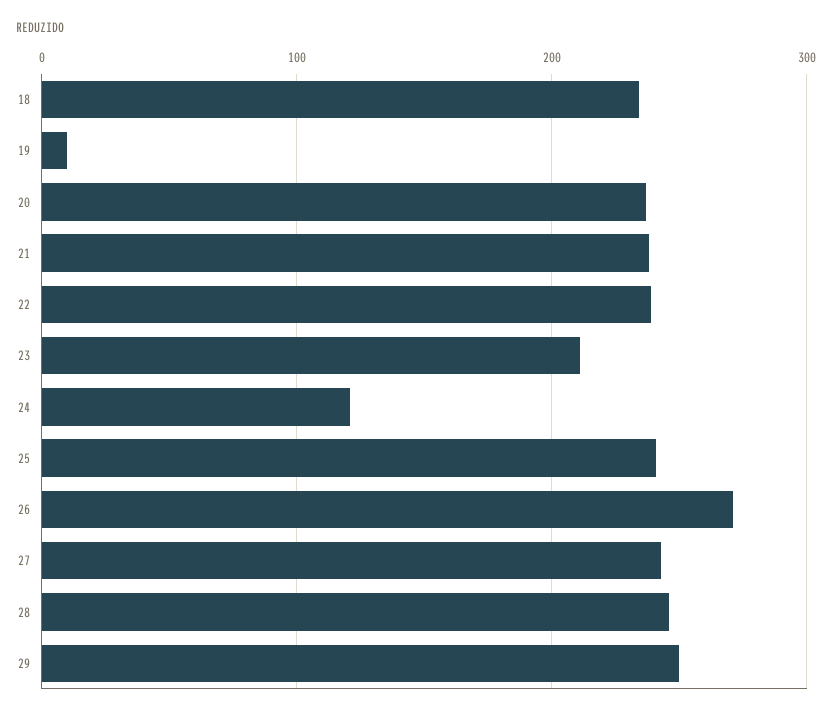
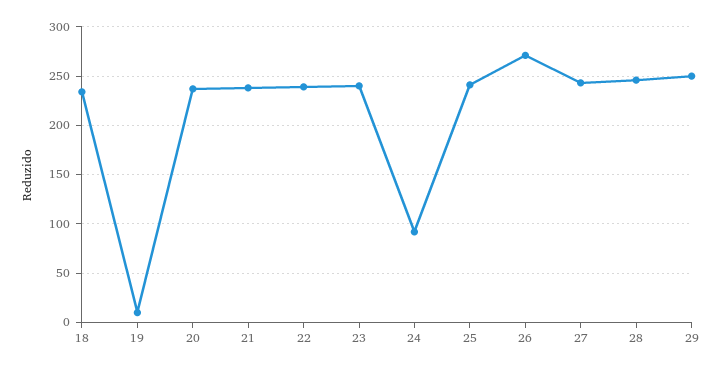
23: 210 -> 240
24: 120 -> 90

